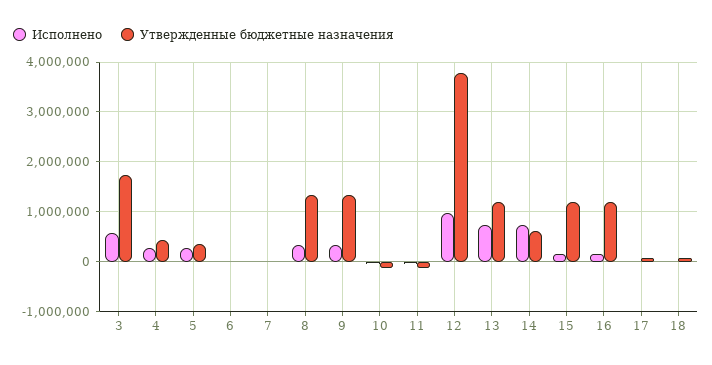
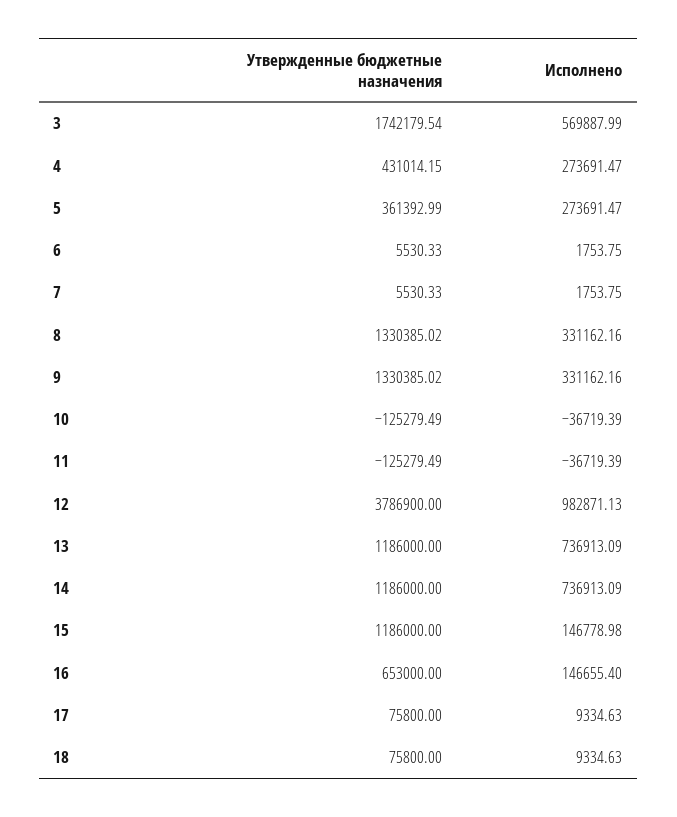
Утвержденные бюджетные назначения, 14: 600000 -> 1186000
Утвержденные бюджетные назначения, 16: 1200000 -> 653000

